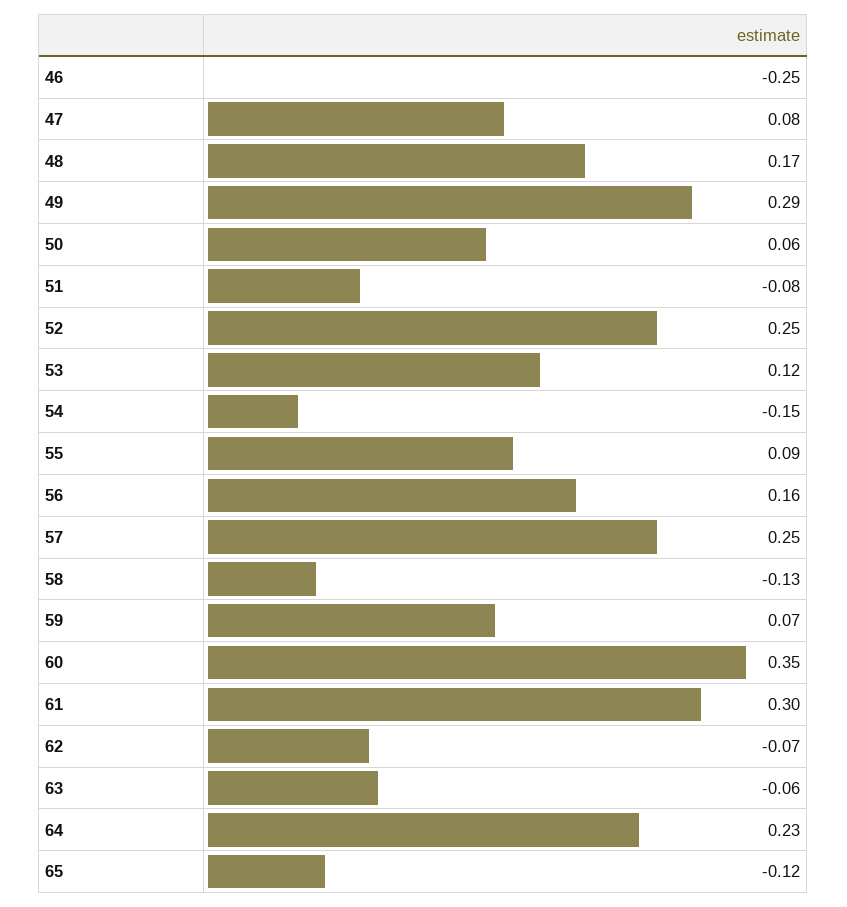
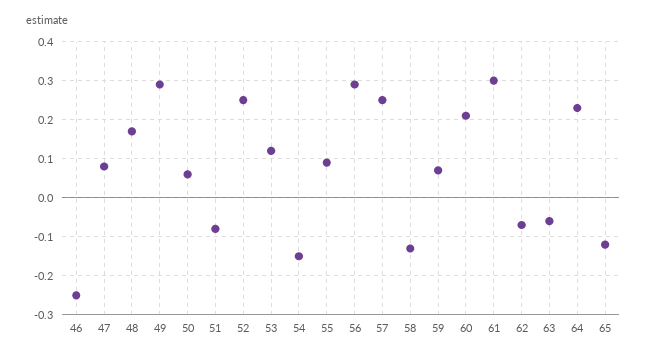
56: 0.16 -> 0.3
60: 0.35 -> 0.2

